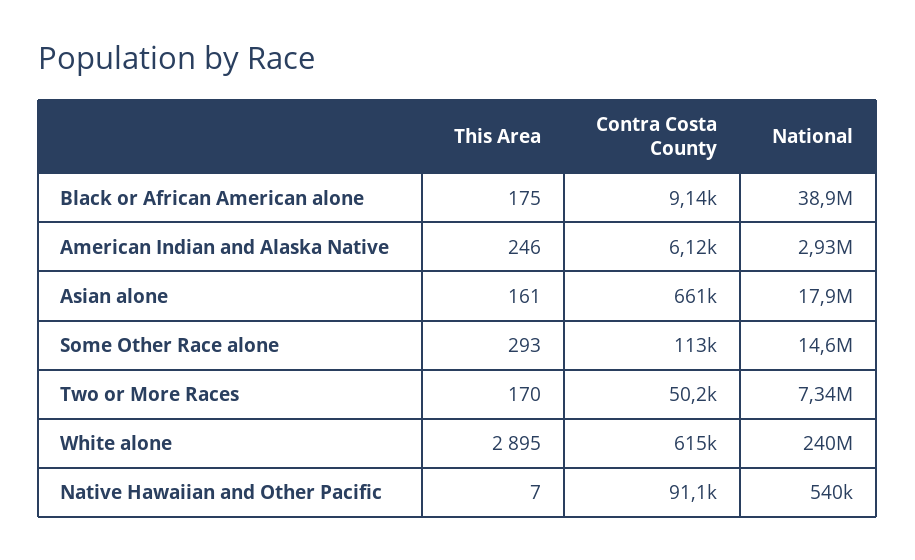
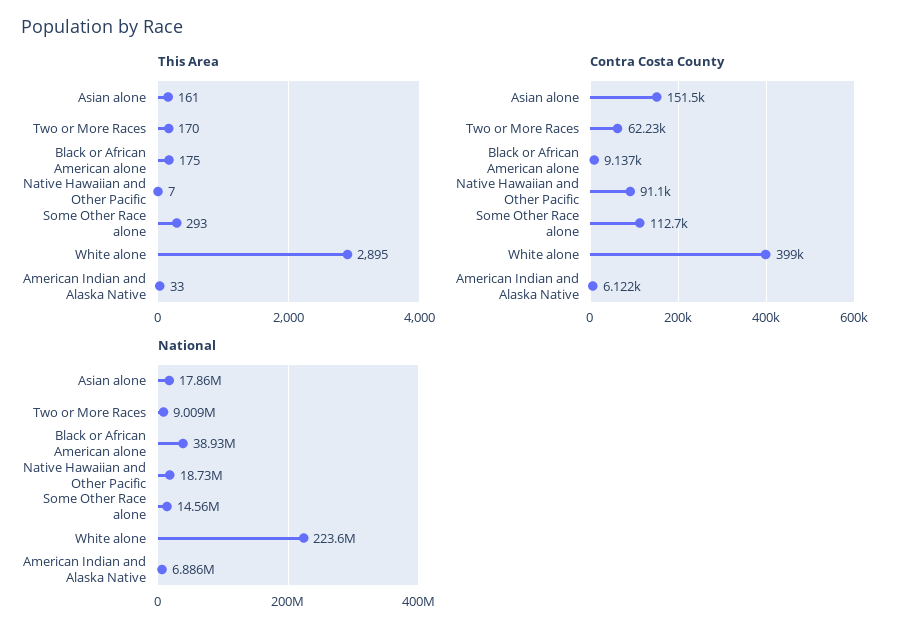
This Area, American Indian and Alaska Native: 246 -> 33
National, American Indian and Alaska Native: 2930000 -> 6886000
Contra Costa County, Asian alone: 661000 -> 151500
Contra Costa County, Two or More Races: 50200 -> 62230
National, Two or More Races: 7340000 -> 9009000
Contra Costa County, White alone: 615000 -> 399000
National, White alone: 240000000 -> 223600000
National, Native Hawaiian and Other Pacific: 540000 -> 18730000

